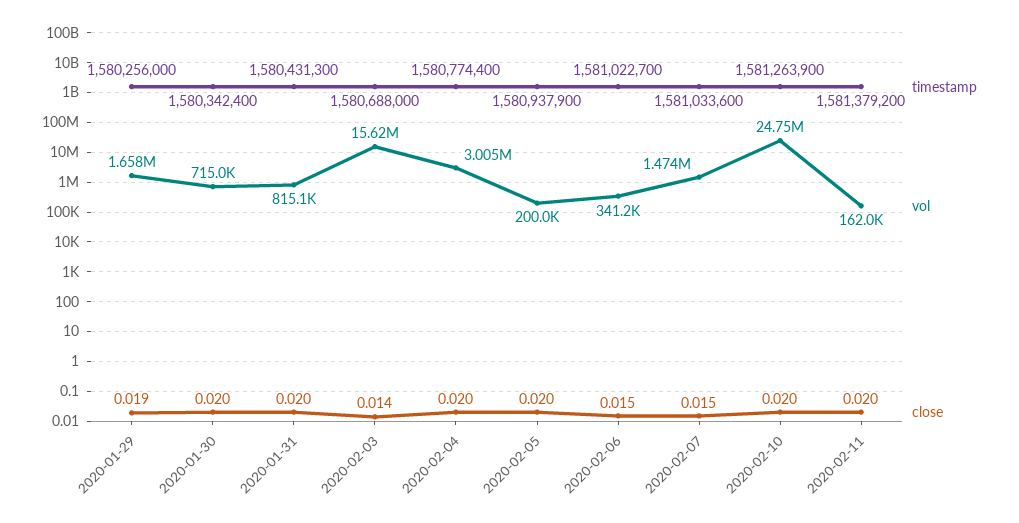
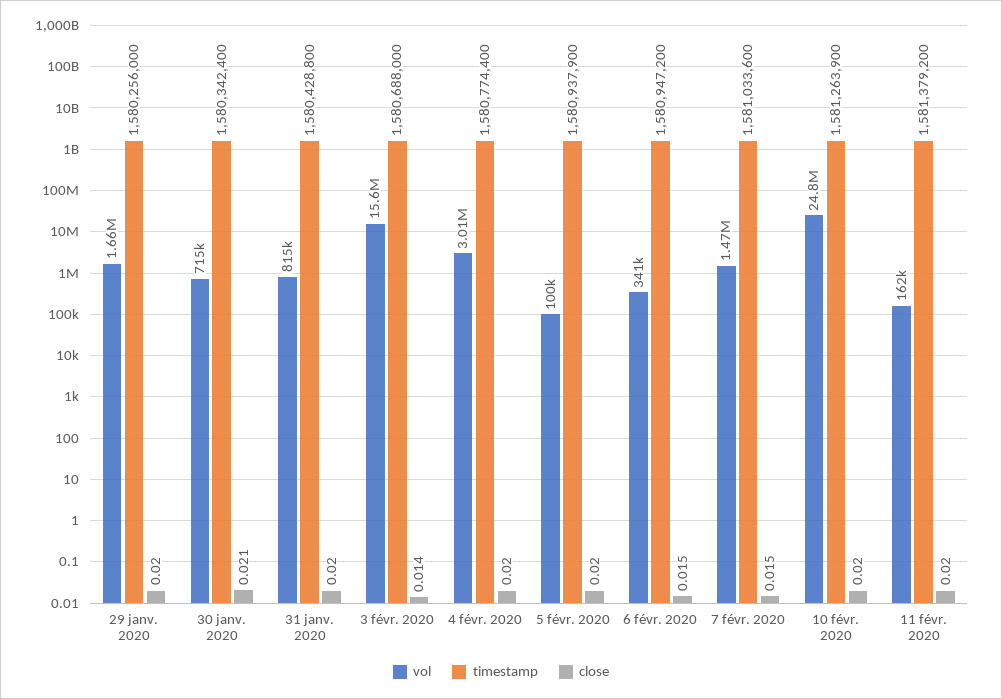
close, 2020-01-29: 0.019 -> 0.02
close, 2020-01-30: 0.02 -> 0.021
timestamp, 2020-01-31: 1580431300 -> 1580428800
vol, 2020-02-05: 200000 -> 100000
timestamp, 2020-02-06: 1581022700 -> 1580947200

